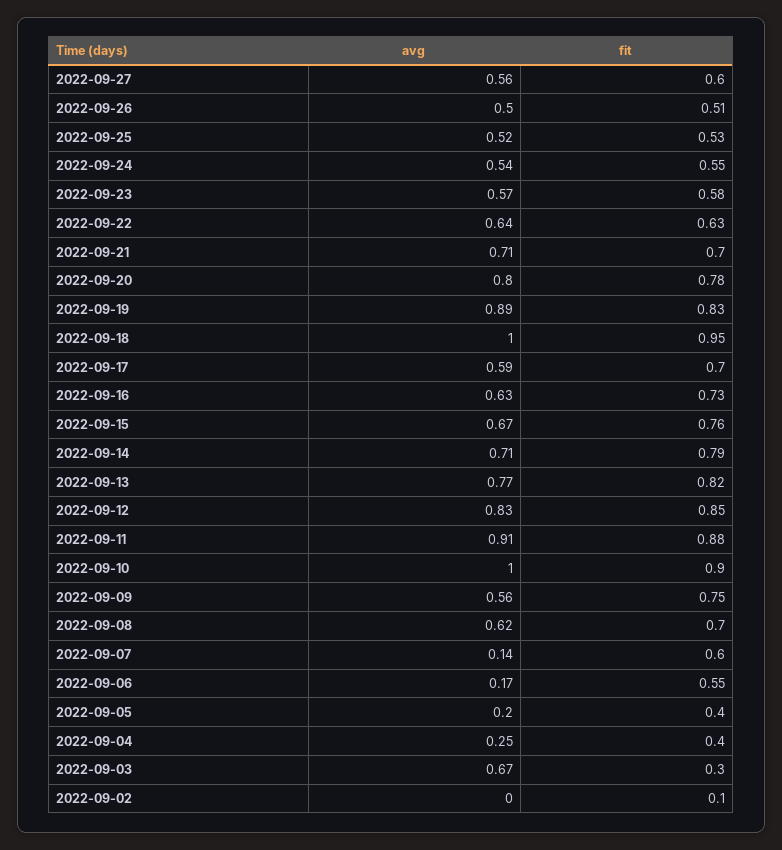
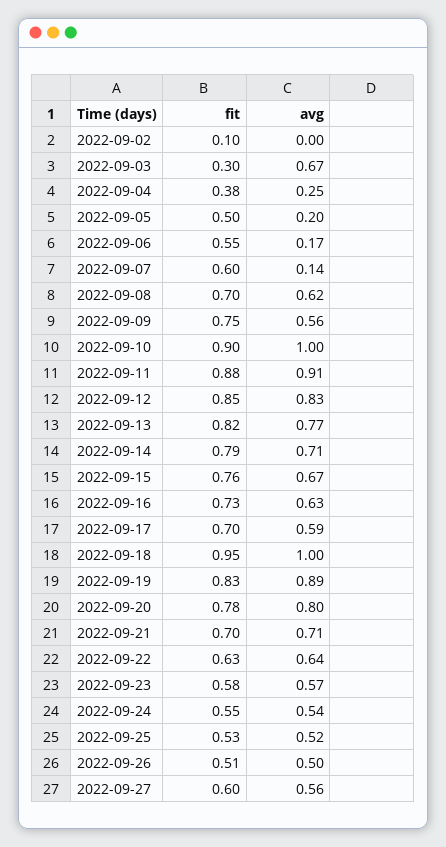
fit, 2022-09-05: 0.4 -> 0.5
fit, 2022-09-04: 0.4 -> 0.38

